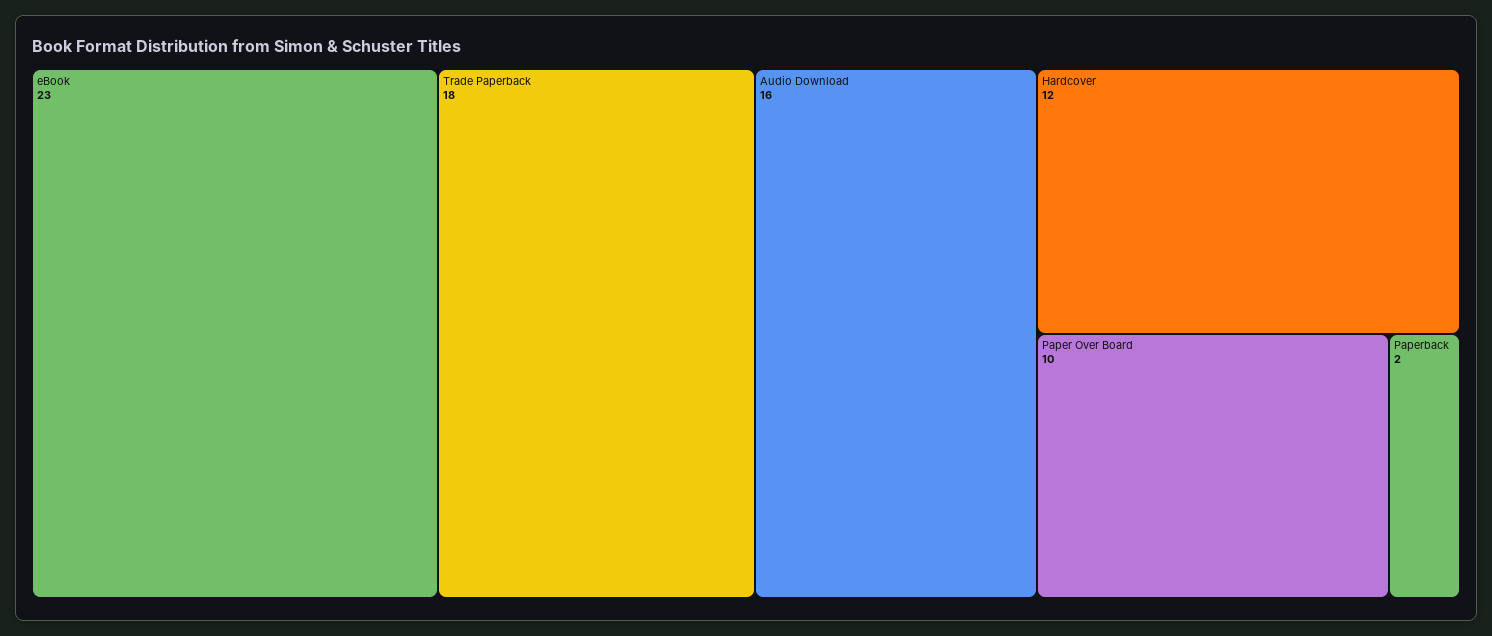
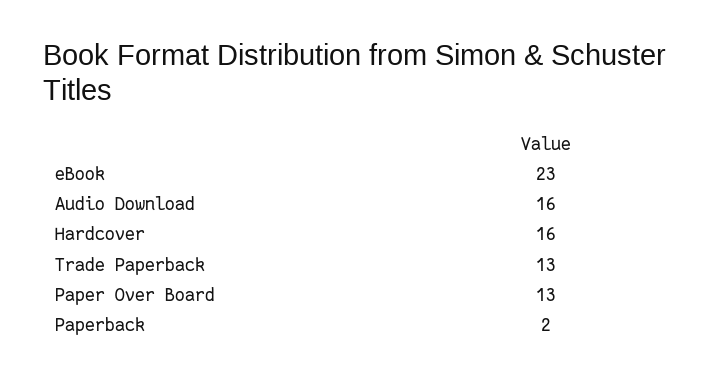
Trade Paperback: 18 -> 13
Hardcover: 12 -> 16
Paper Over Board: 10 -> 13

